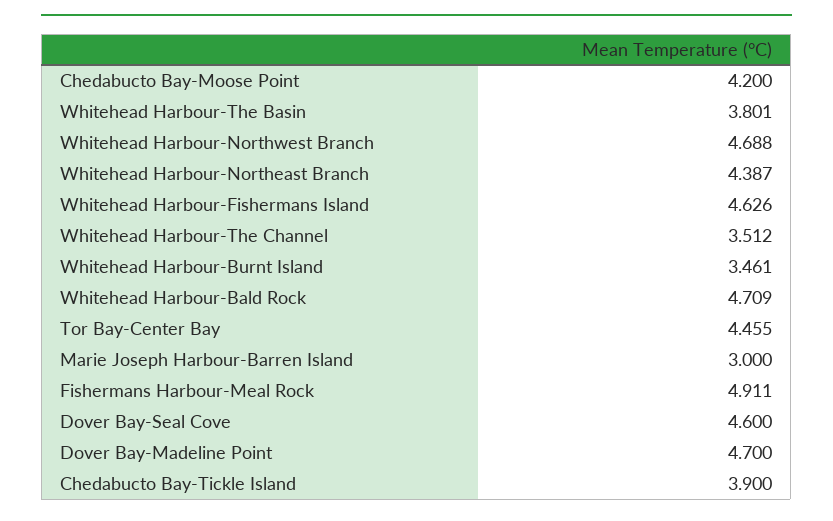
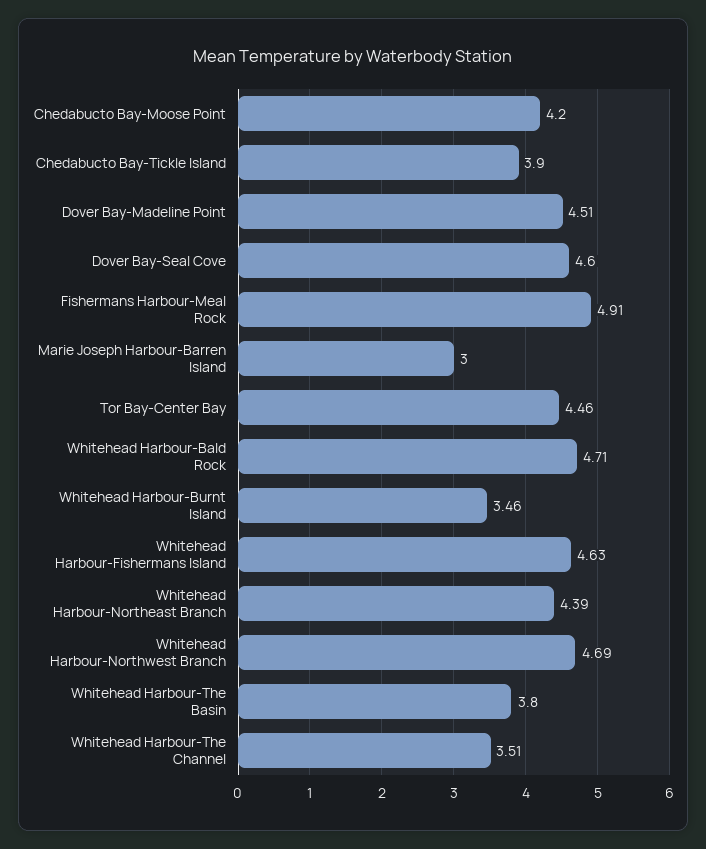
Dover Bay-Madeline Point: 4.7 -> 4.51

